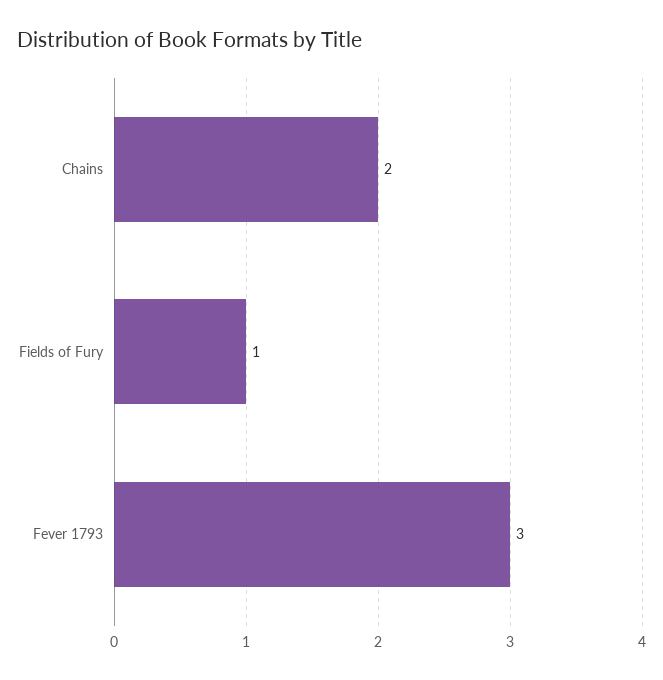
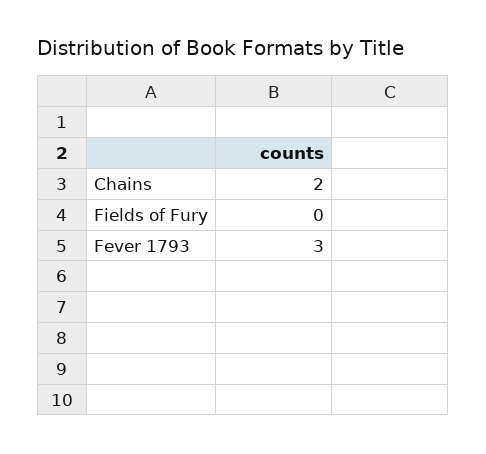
Fields of Fury: 1 -> 0

